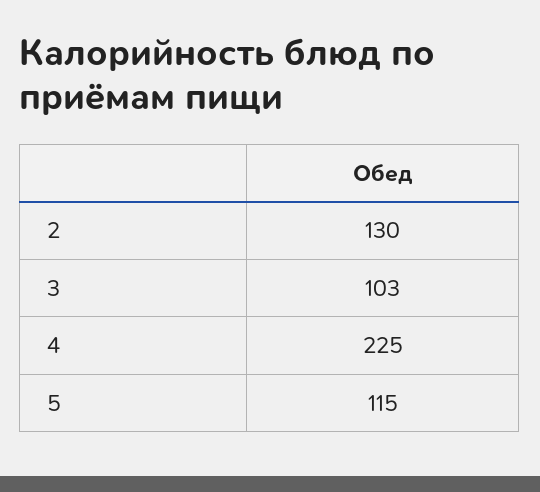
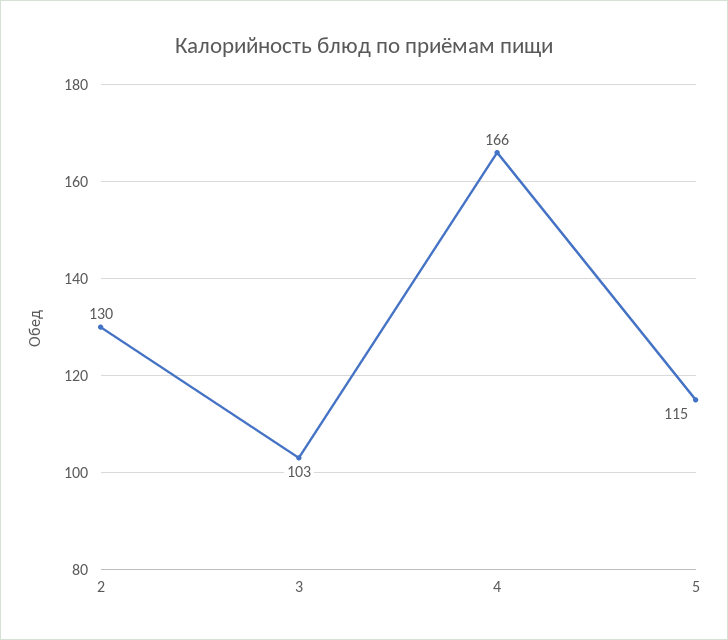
4: 225 -> 166

